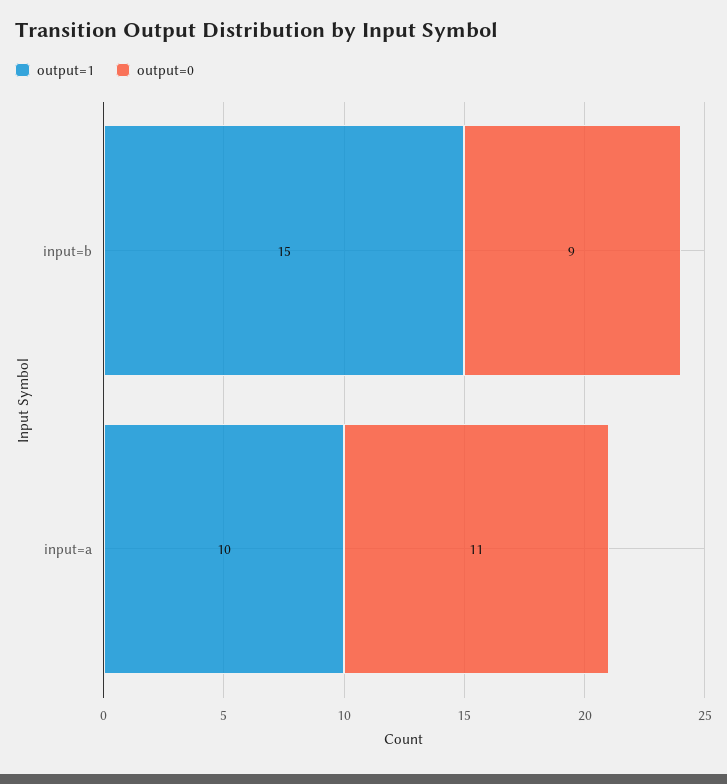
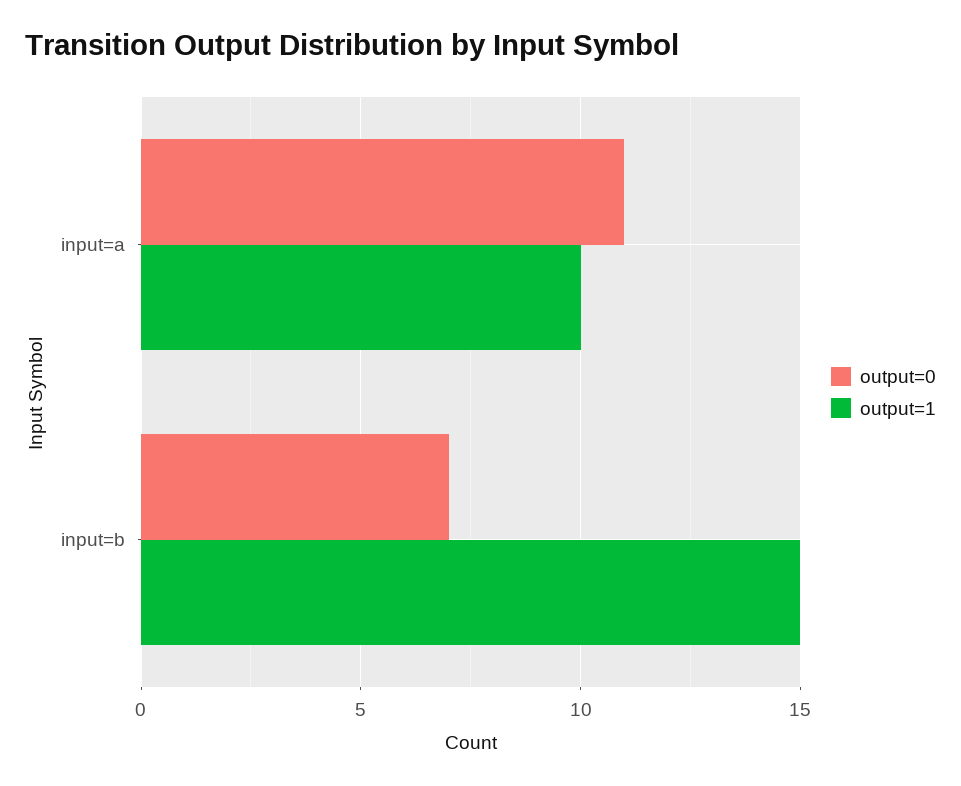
output=0, input=b: 9 -> 7

